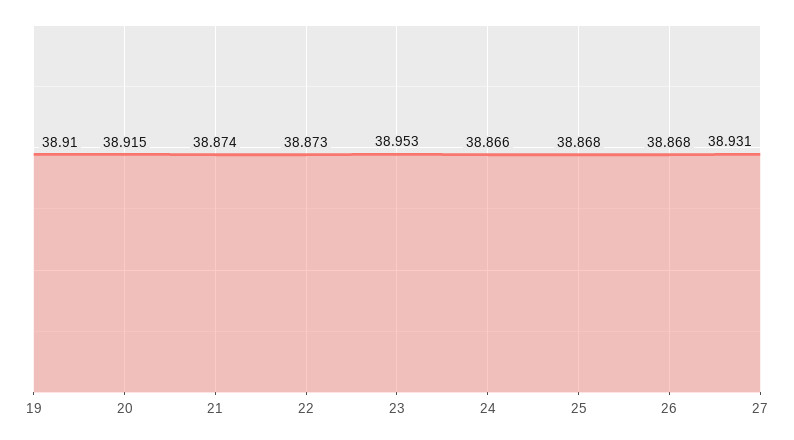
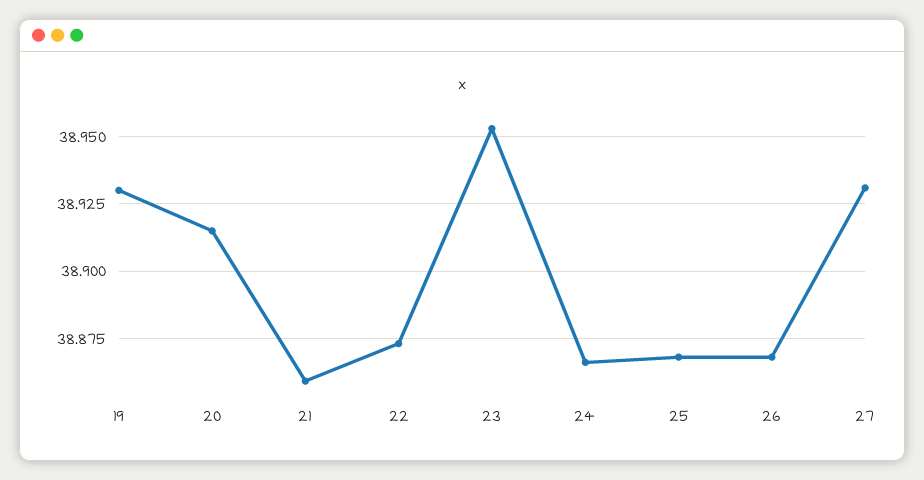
19: 38.91 -> 38.93
21: 38.874 -> 38.86

